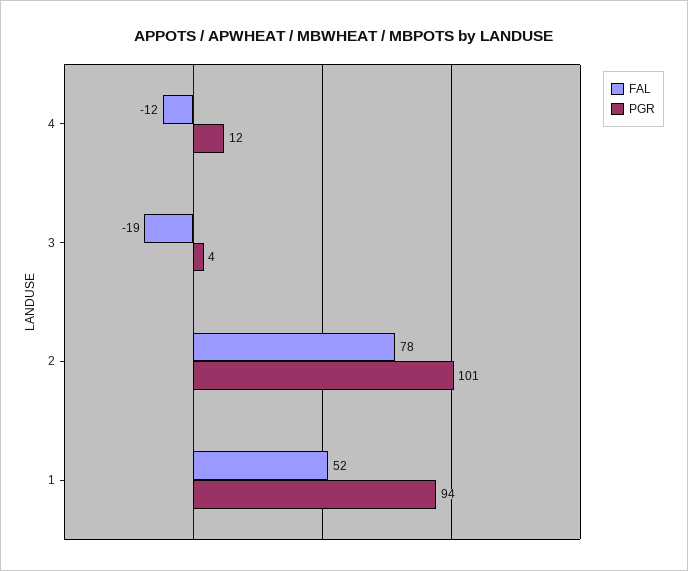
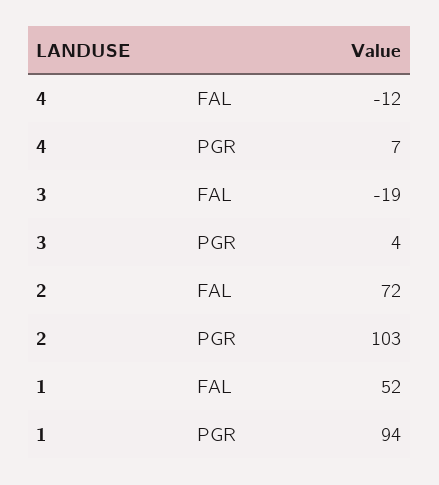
PGR, 4: 12 -> 7
FAL, 2: 78 -> 72
PGR, 2: 101 -> 103

